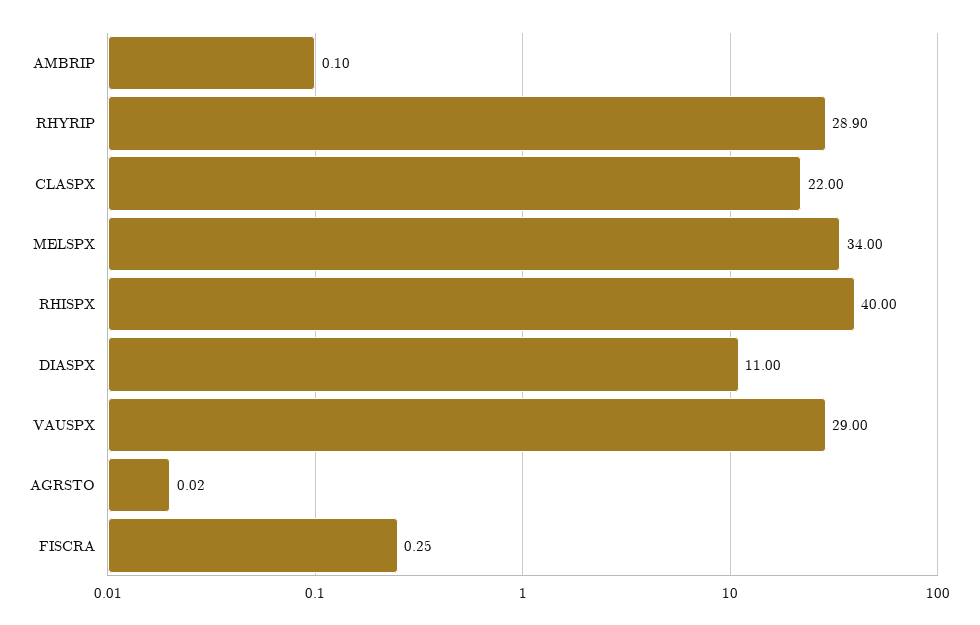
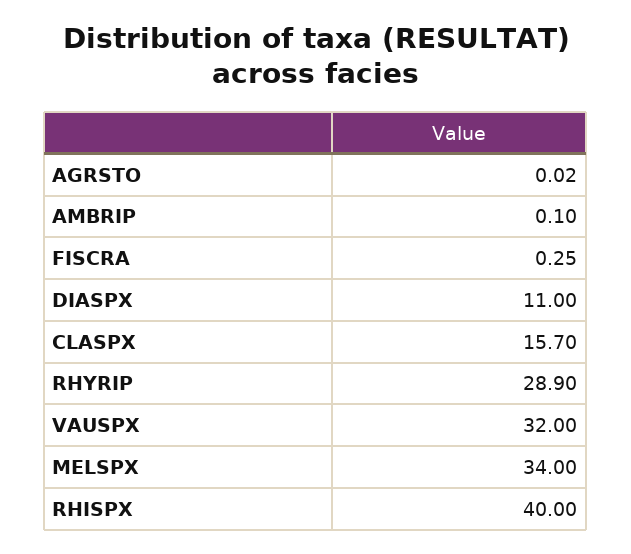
CLASPX: 22 -> 15.7
VAUSPX: 29 -> 32

